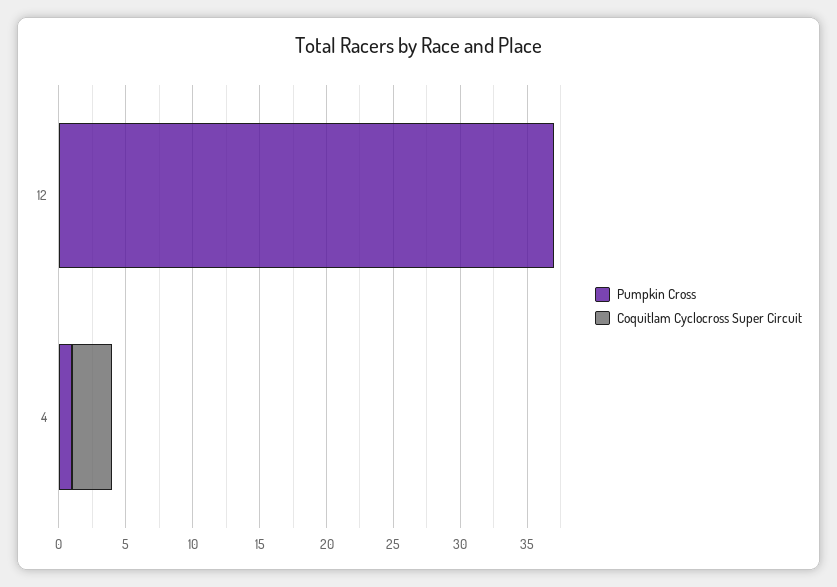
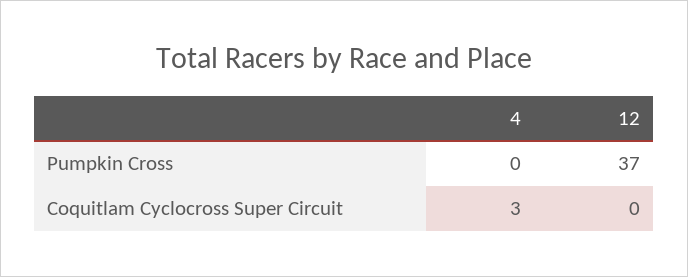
Pumpkin Cross, 4: 1 -> 0

